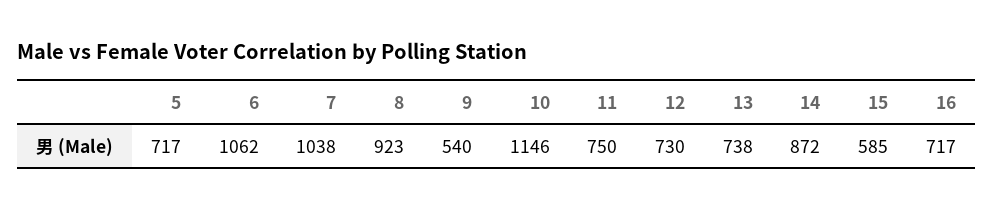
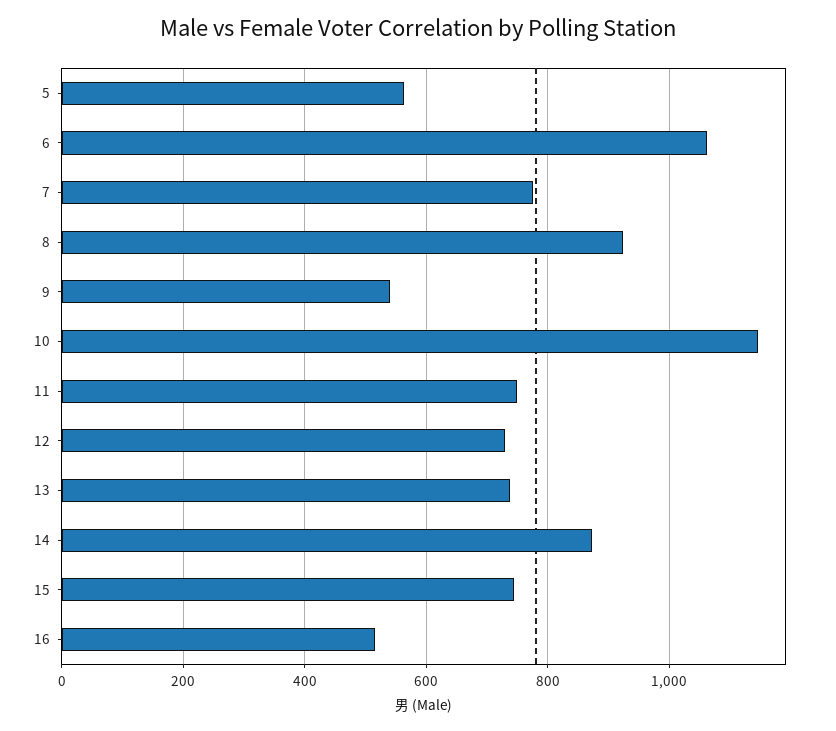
5: 717 -> 560
7: 1038 -> 780
15: 585 -> 740
16: 717 -> 520

